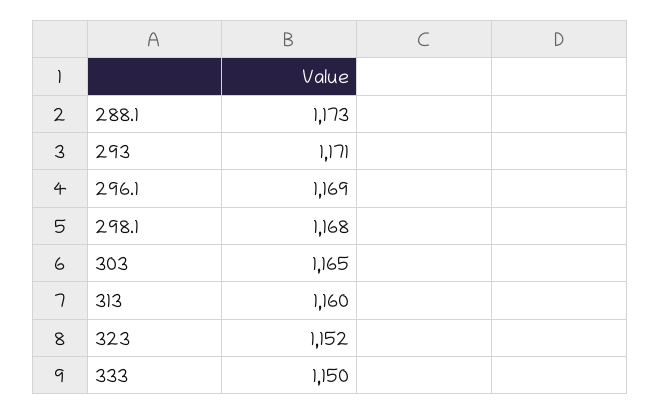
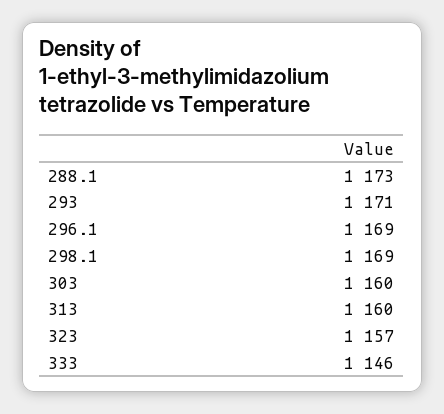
298.1: 1168 -> 1169
303: 1165 -> 1160
323: 1152 -> 1157
333: 1150 -> 1146

